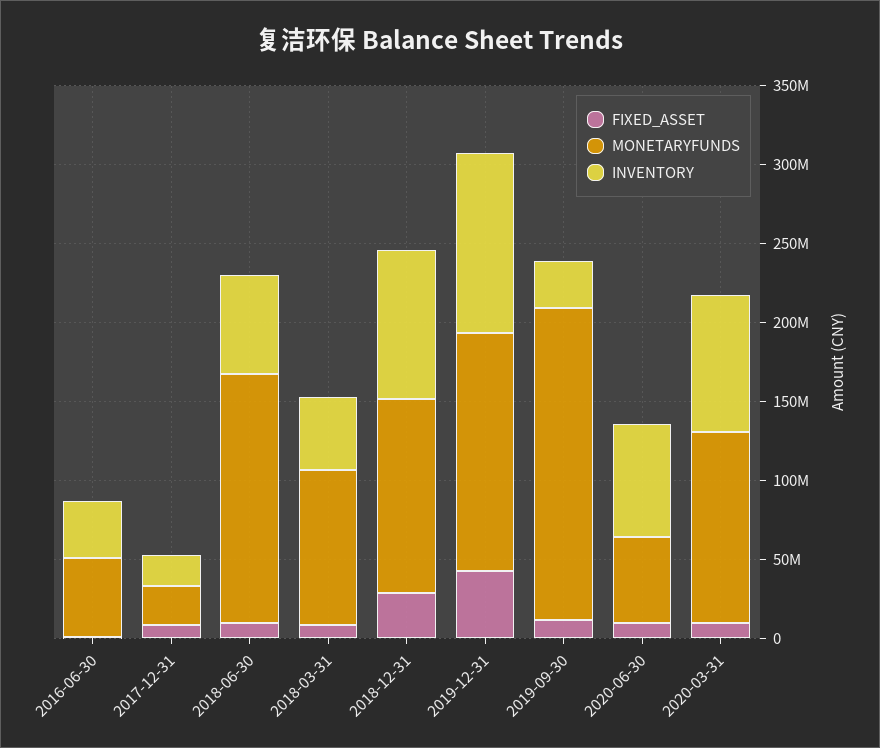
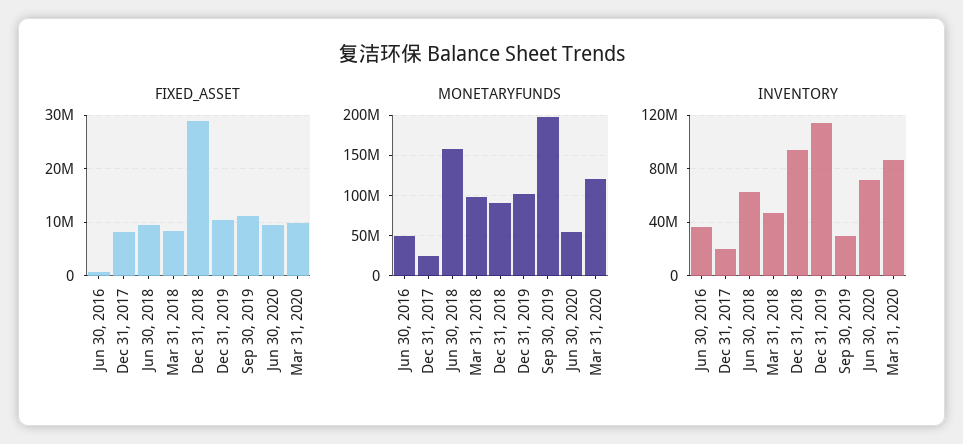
MONETARYFUNDS, 2018-12-31: 120000000 -> 90000000
FIXED_ASSET, 2019-12-31: 40000000 -> 10000000
MONETARYFUNDS, 2019-12-31: 150000000 -> 100000000

